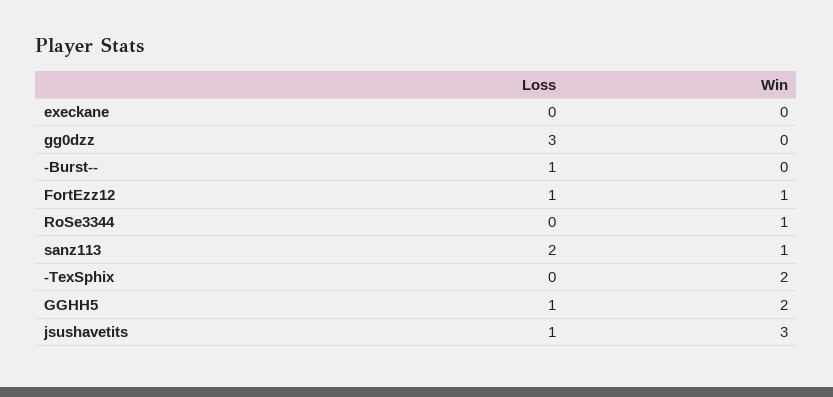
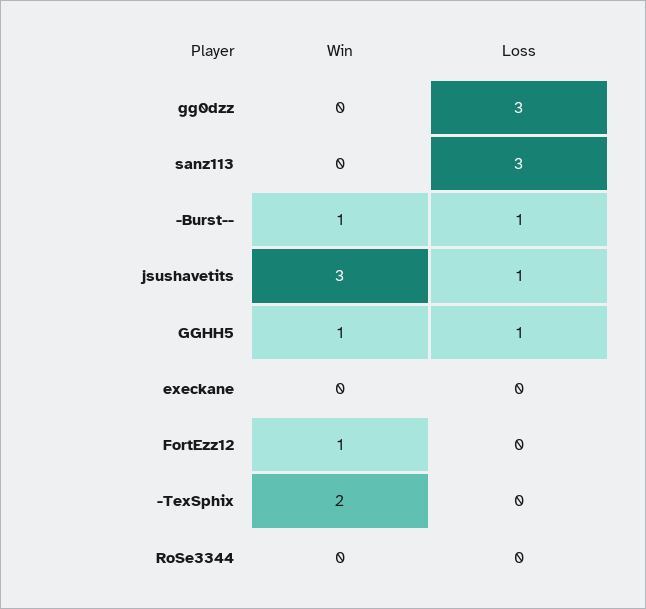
Win, -Burst--: 0 -> 1
Loss, FortEzz12: 1 -> 0
Win, RoSe3344: 1 -> 0
Loss, sanz113: 2 -> 3
Win, sanz113: 1 -> 0
Win, GGHH5: 2 -> 1

